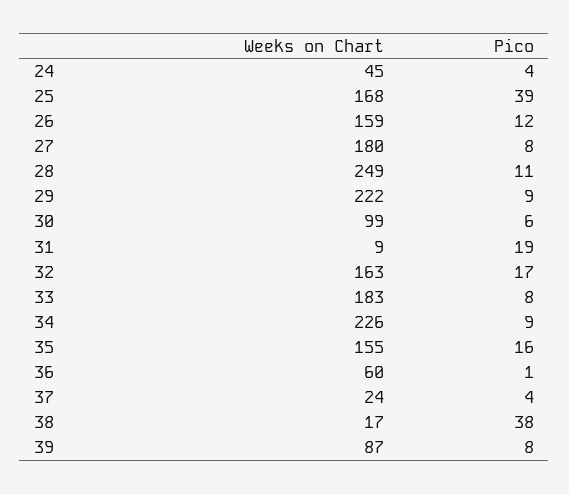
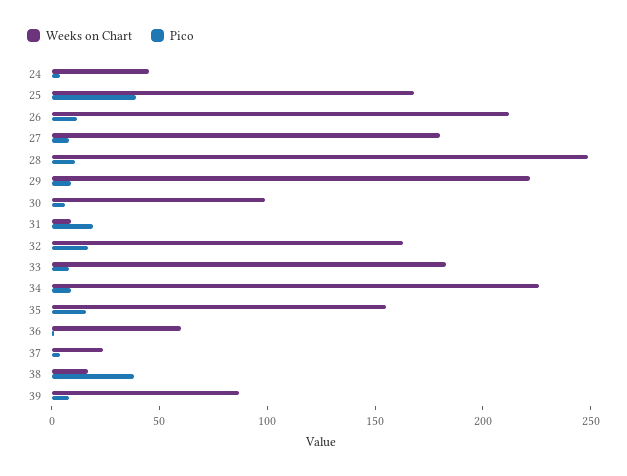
Weeks on Chart, 26: 159 -> 210

